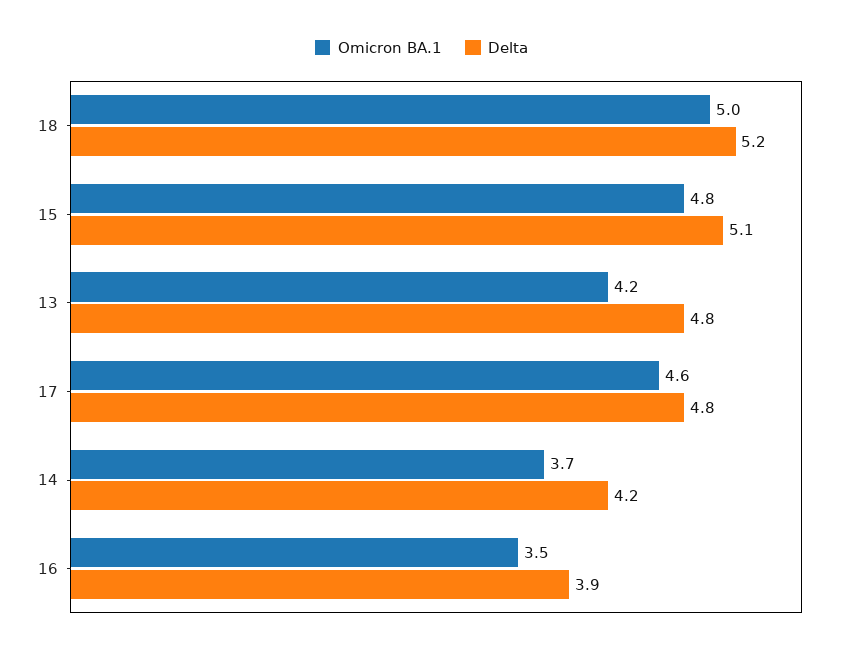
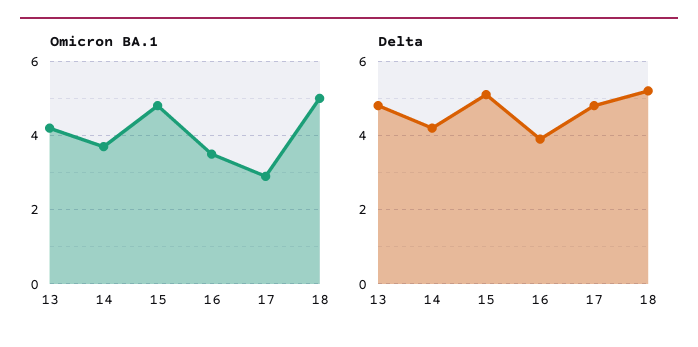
Omicron BA.1, 17: 4.6 -> 3

